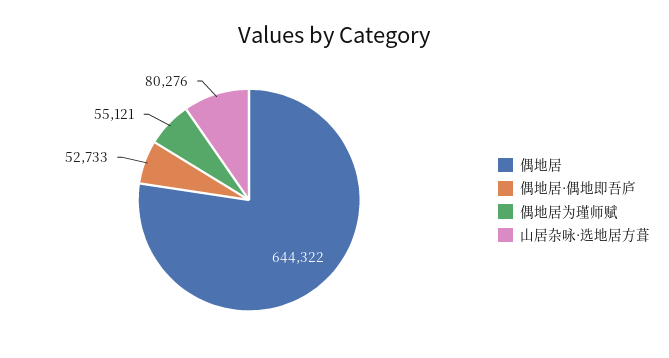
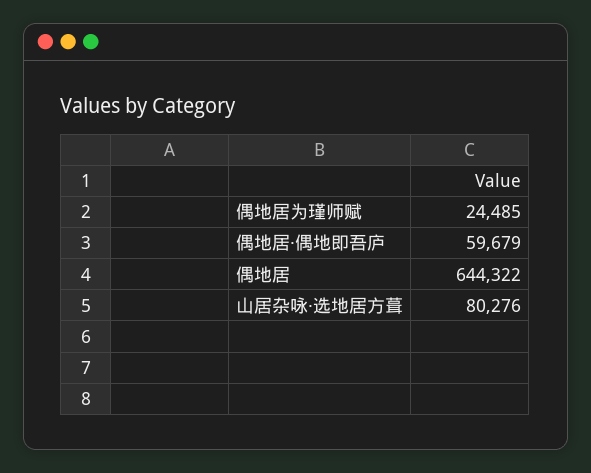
偶地居·偶地即吾庐: 52733 -> 59679
偶地居为瑾师赋: 55121 -> 24485

